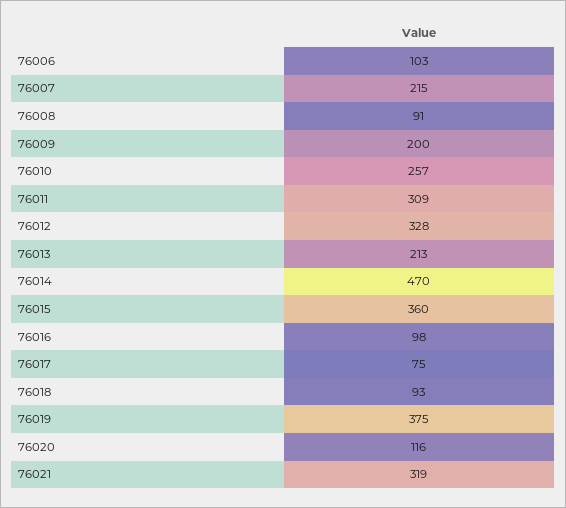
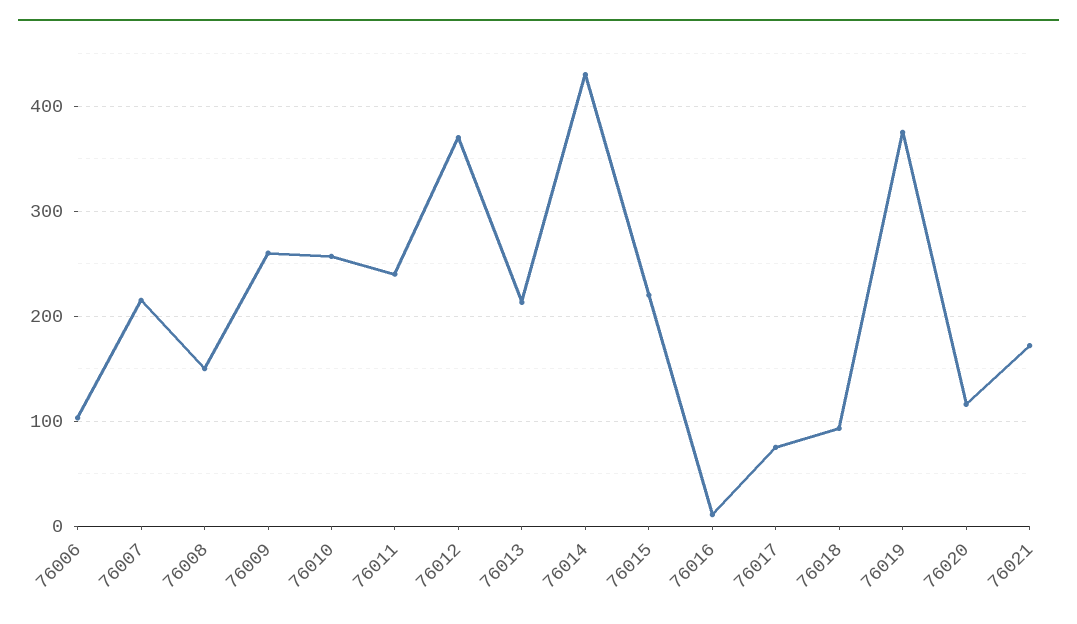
76008: 91 -> 150
76009: 200 -> 260
76011: 309 -> 240
76012: 328 -> 370
76014: 470 -> 430
76015: 360 -> 220
76016: 98 -> 10
76021: 319 -> 170

